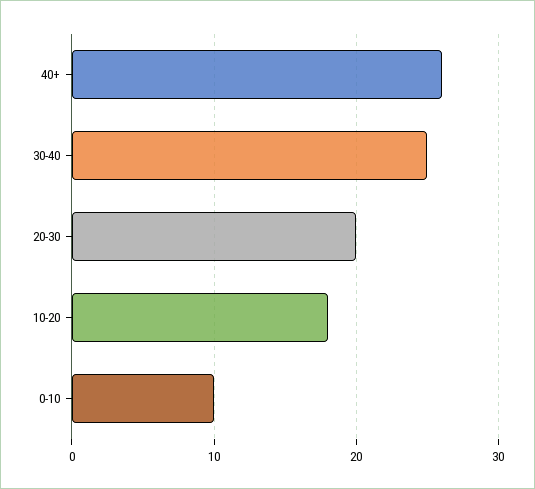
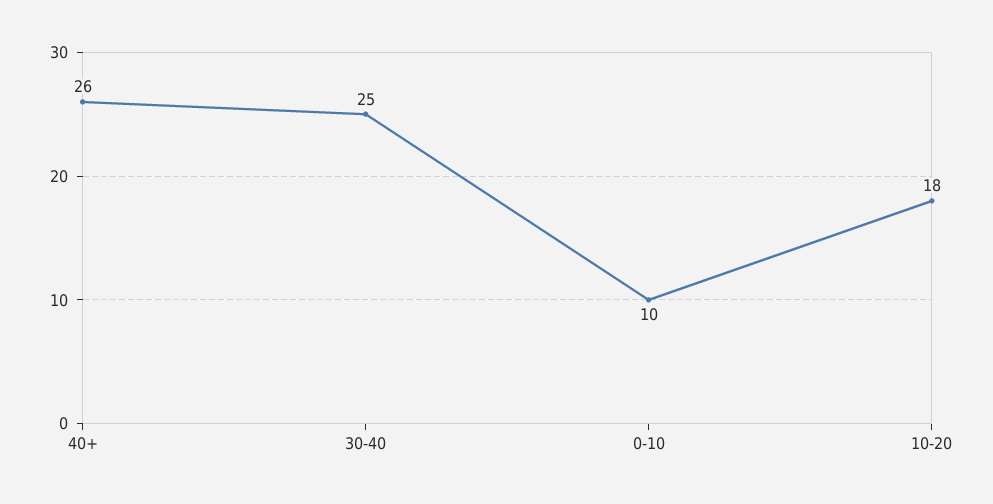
20-30: 20 -> none

